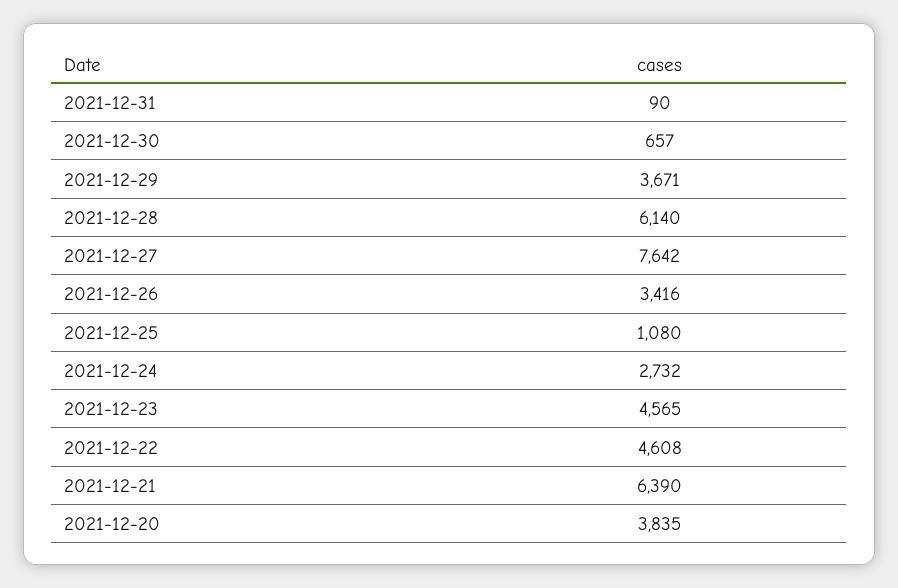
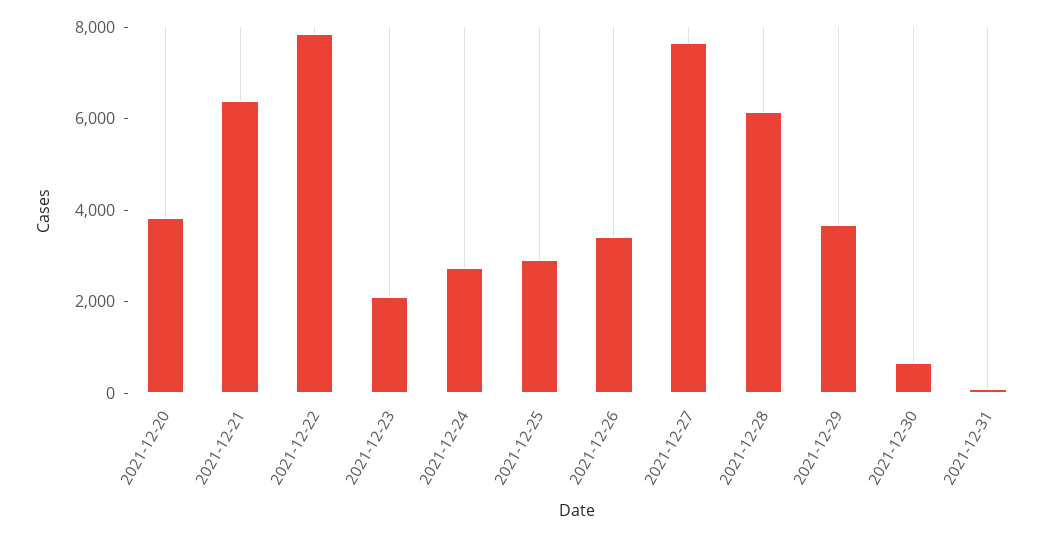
2021-12-25: 1080 -> 3000
2021-12-23: 4565 -> 2000
2021-12-22: 4608 -> 8000

